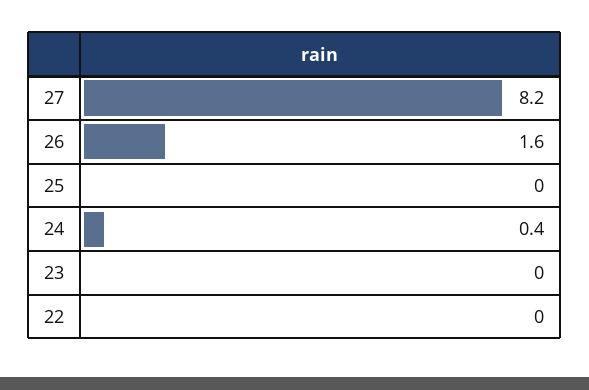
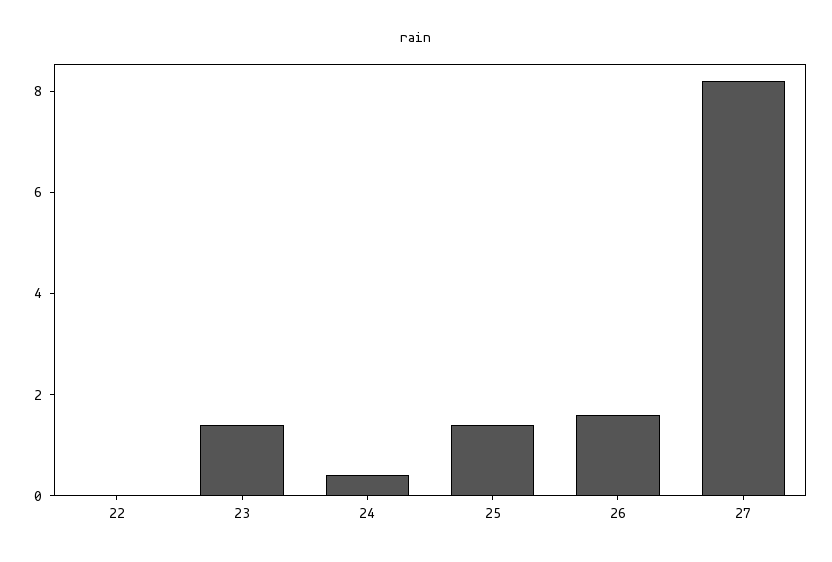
25: 0 -> 1.5
23: 0 -> 1.5

